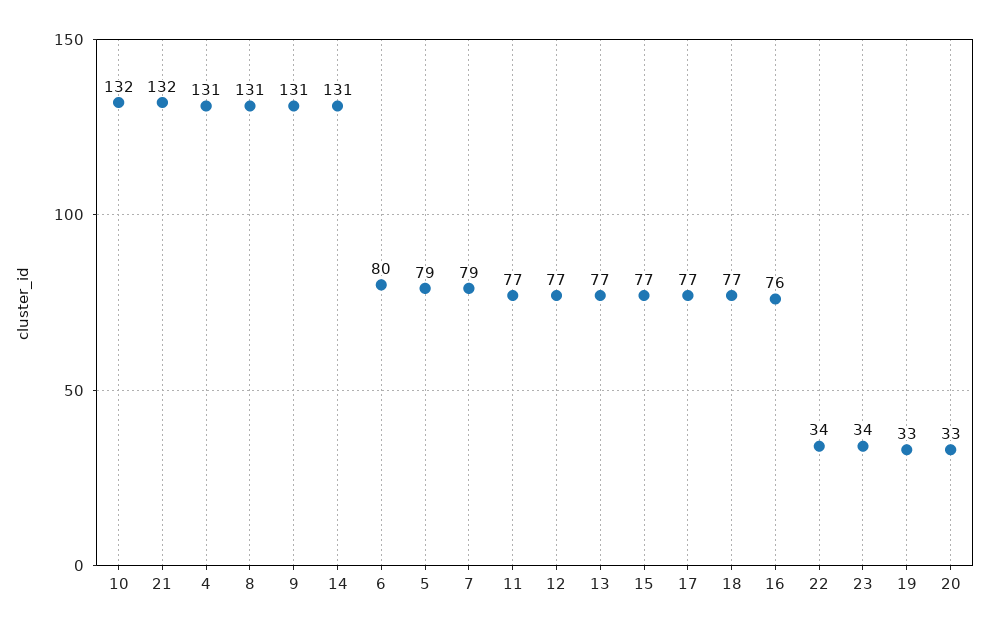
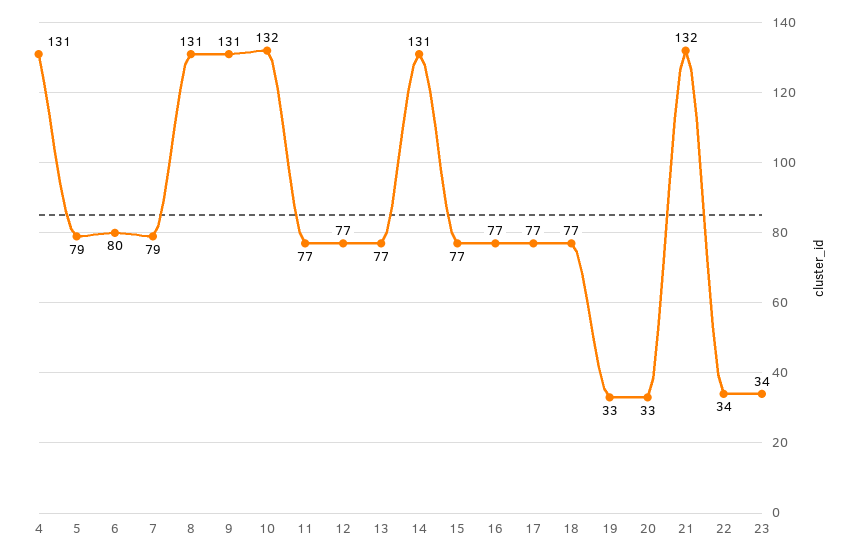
16: 76 -> 77

